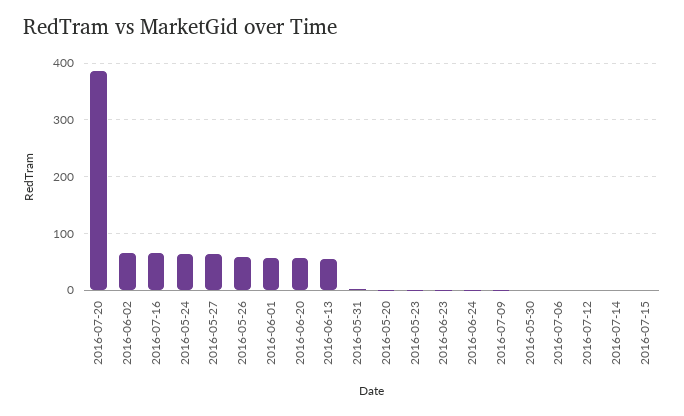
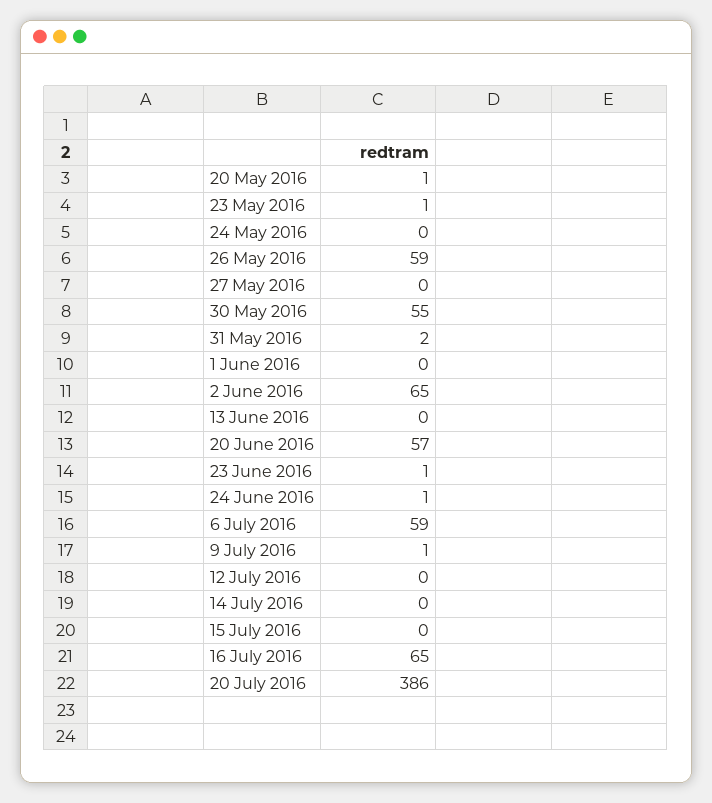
2016-05-24: 60 -> 0
2016-05-27: 60 -> 0
2016-06-01: 60 -> 0
2016-06-13: 60 -> 0
2016-05-30: 0 -> 55
2016-07-06: 0 -> 59

